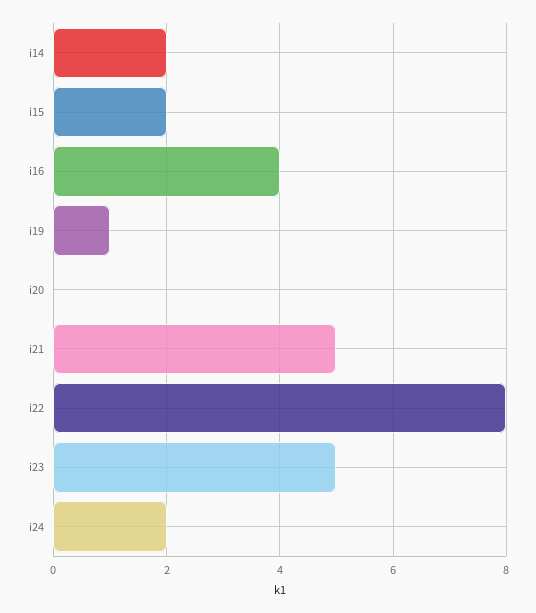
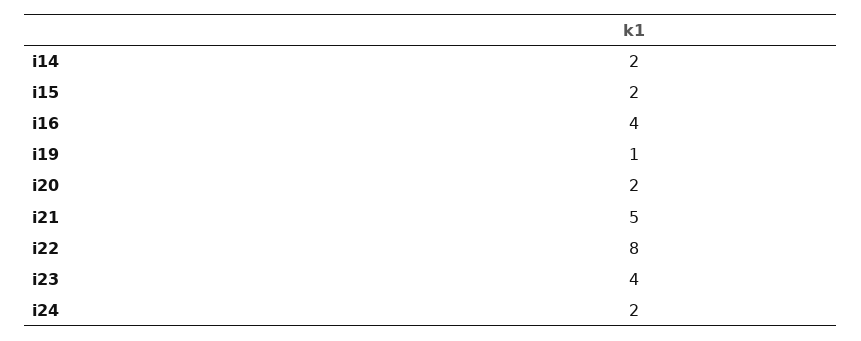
i20: 0 -> 2
i23: 5 -> 4

